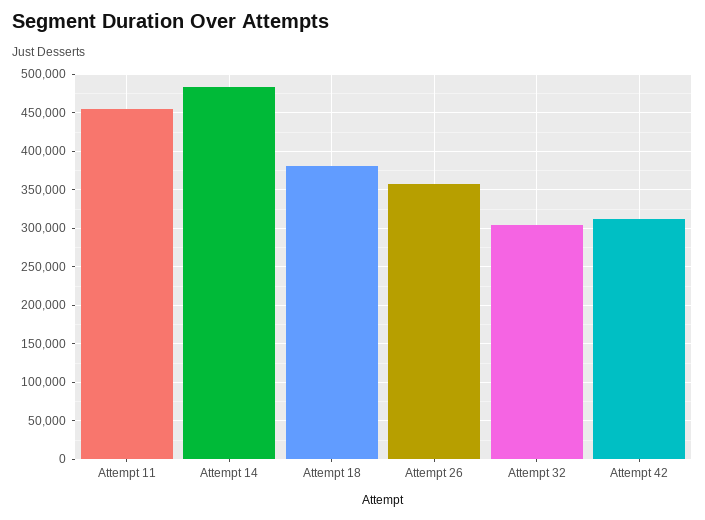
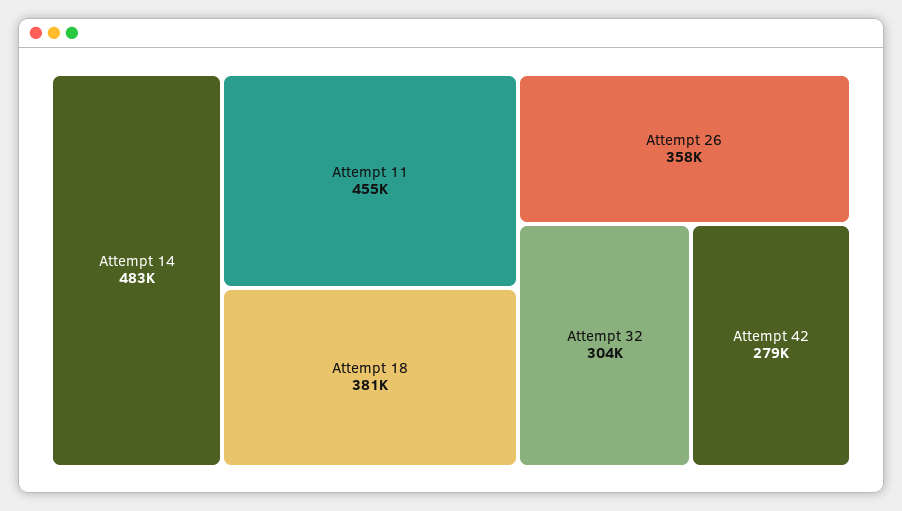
Attempt 42: 310000 -> 279000

